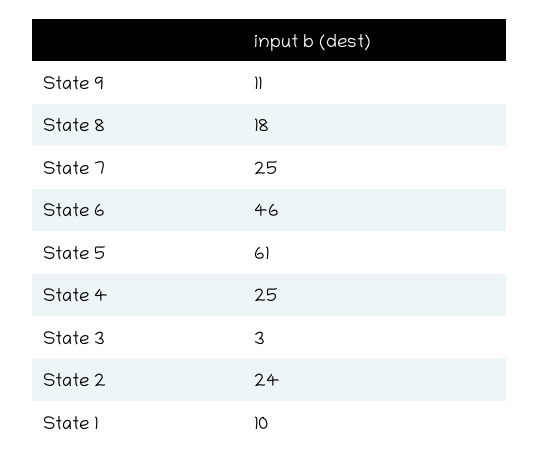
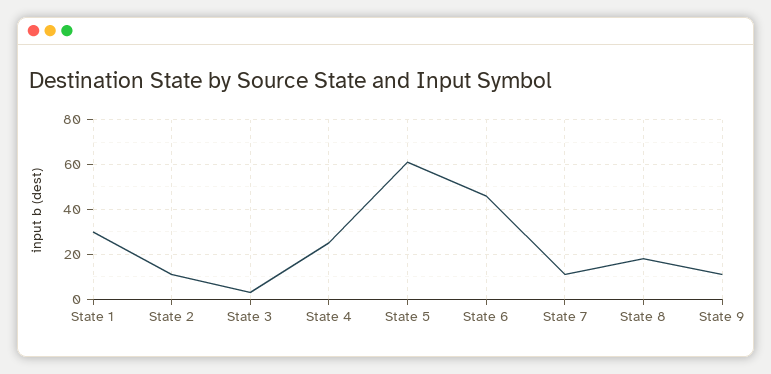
State 7: 25 -> 10
State 2: 24 -> 10
State 1: 10 -> 30

